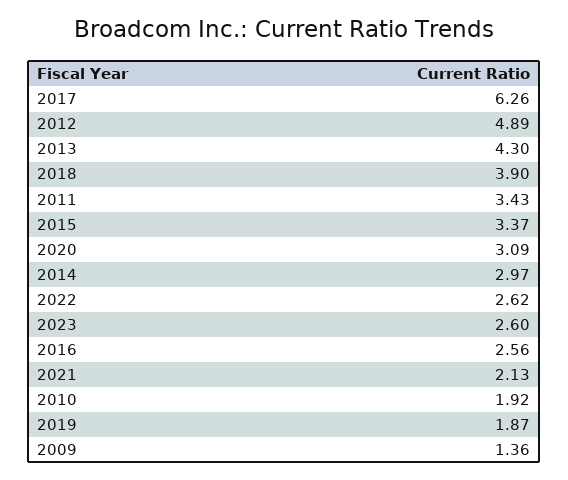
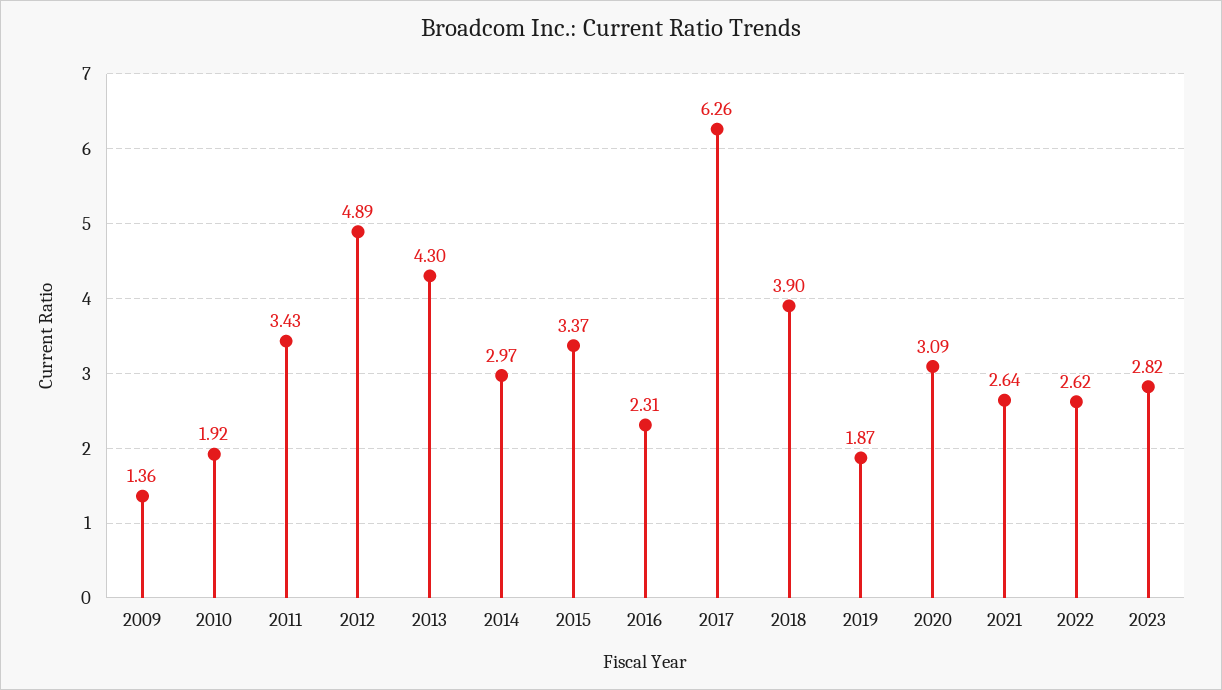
2023: 2.6 -> 2.82
2016: 2.56 -> 2.31
2021: 2.13 -> 2.64

